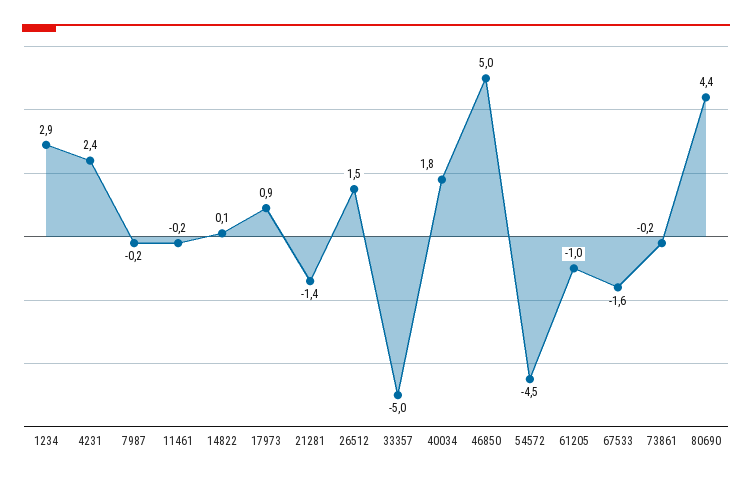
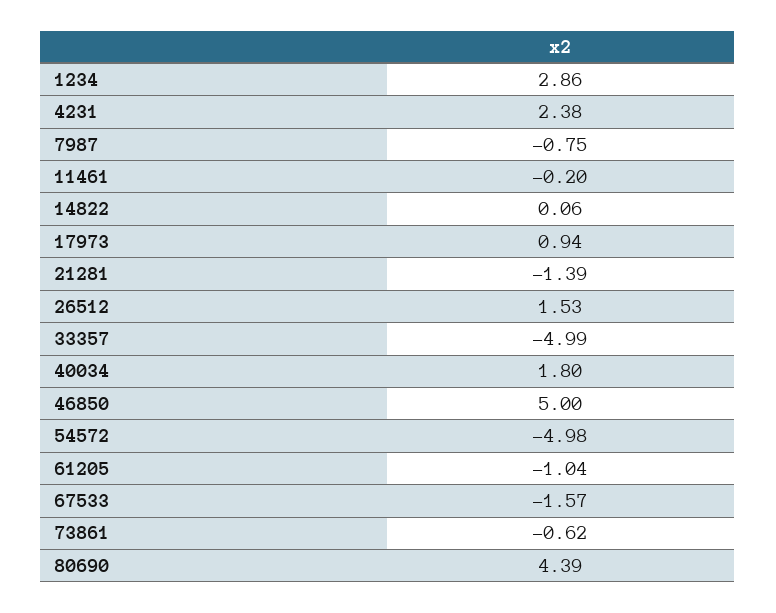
7987: -0.2 -> -0.75
54572: -4.5 -> -4.98
73861: -0.2 -> -0.62

